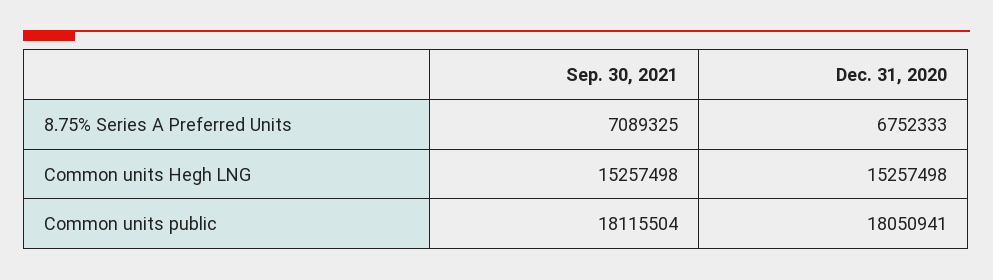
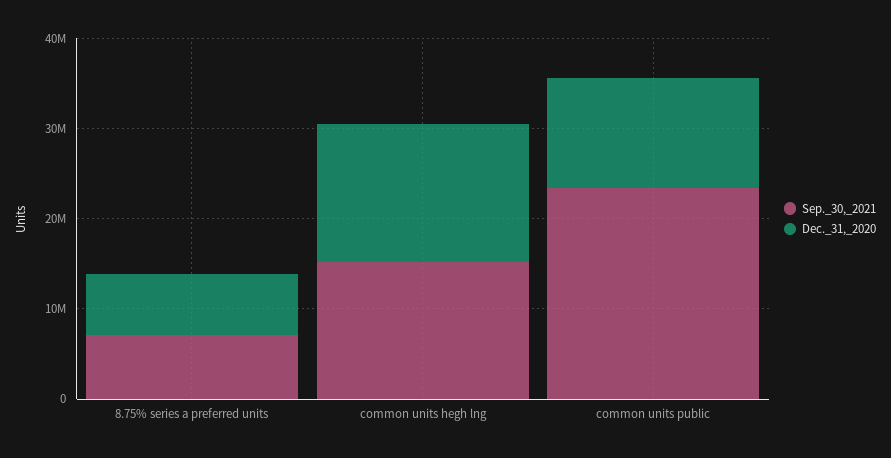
Sep. 30, 2021, Common units public: 18115504 -> 24000000
Dec. 31, 2020, Common units public: 18050941 -> 12000000

